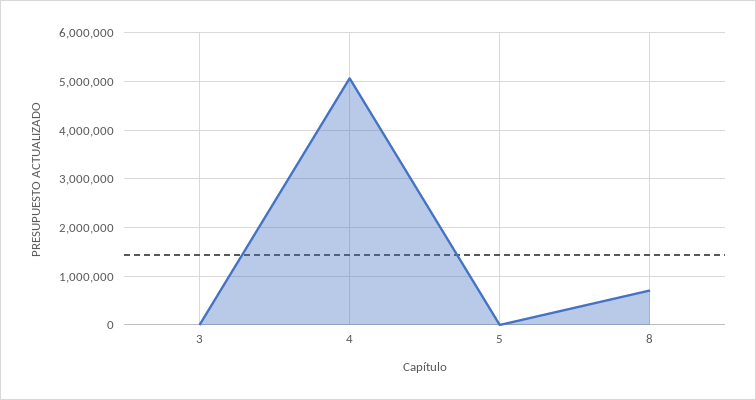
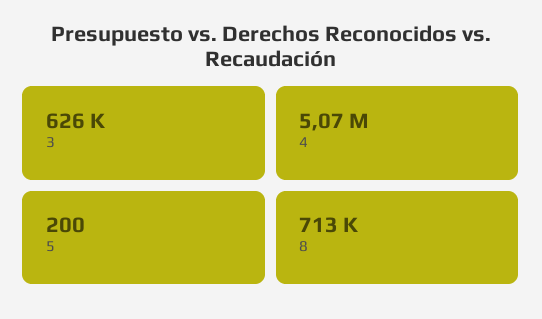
3: 0 -> 626000

